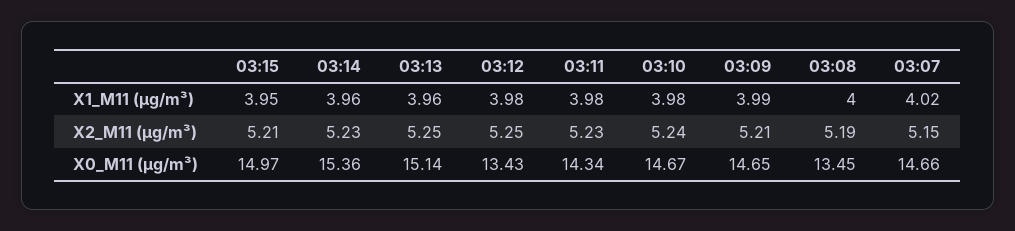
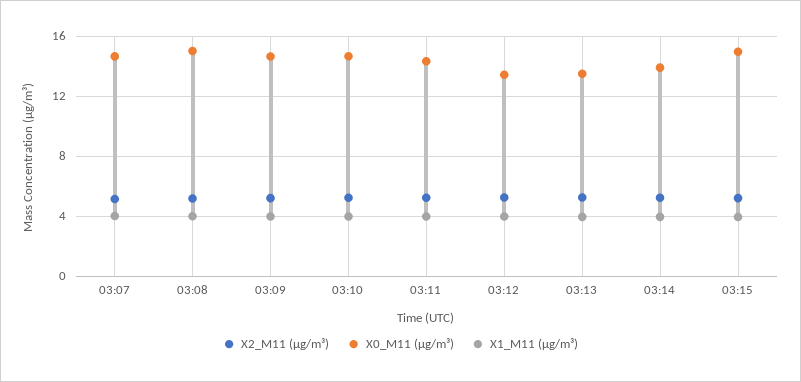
X0_M11 (μg/m³), 03:14: 15.36 -> 14
X0_M11 (μg/m³), 03:13: 15.14 -> 13.5
X0_M11 (μg/m³), 03:08: 13.45 -> 15

